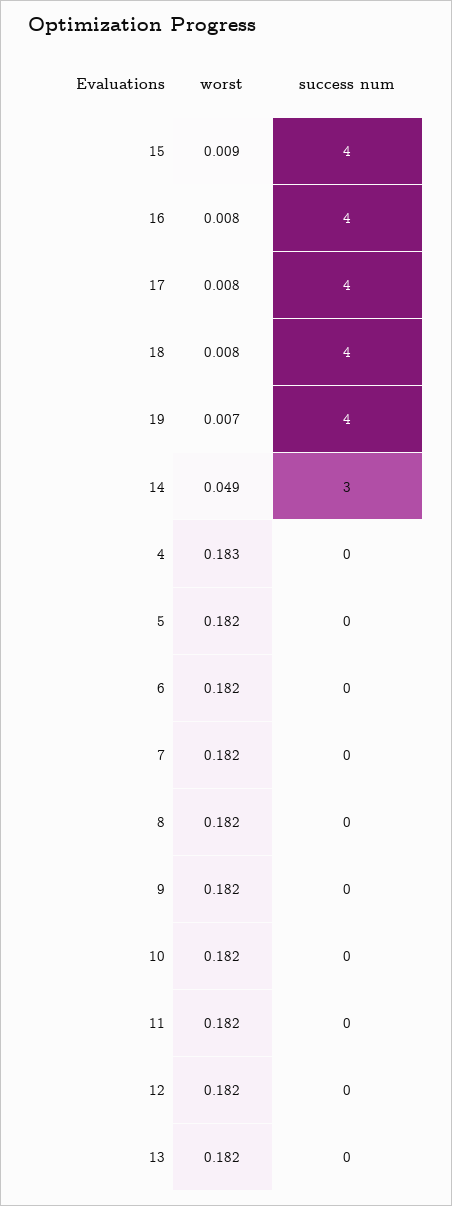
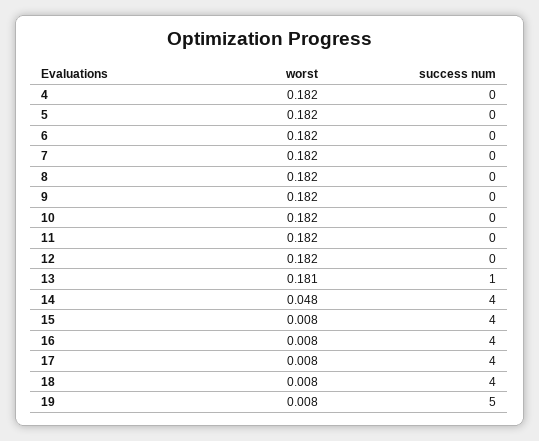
worst, 15: 0.009 -> 0.008
worst, 19: 0.007 -> 0.008
success num, 19: 4 -> 5
worst, 14: 0.049 -> 0.048
success num, 14: 3 -> 4
worst, 4: 0.183 -> 0.182
worst, 13: 0.182 -> 0.181
success num, 13: 0 -> 1

